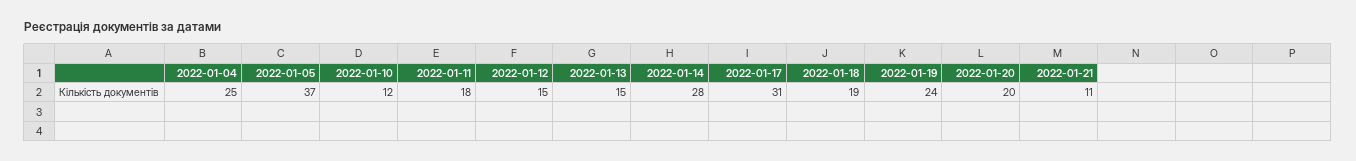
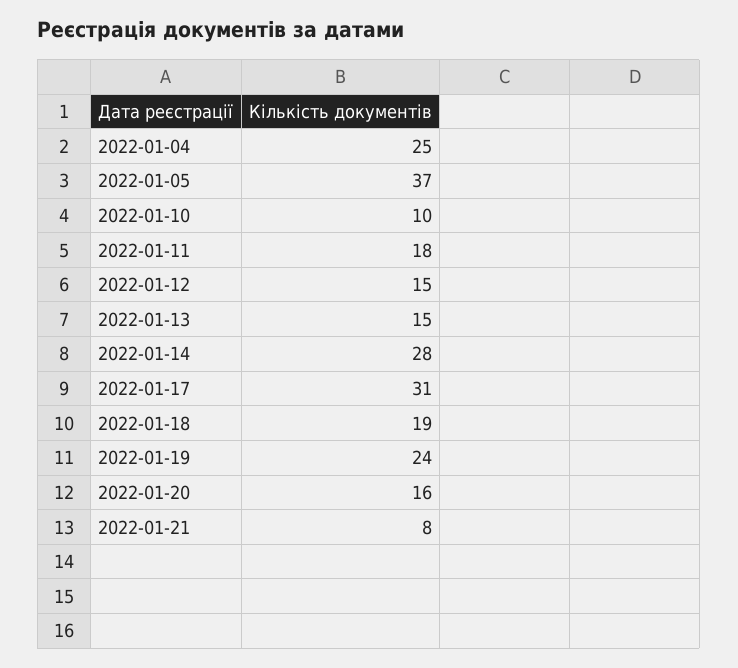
2022-01-10: 12 -> 10
2022-01-20: 20 -> 16
2022-01-21: 11 -> 8

